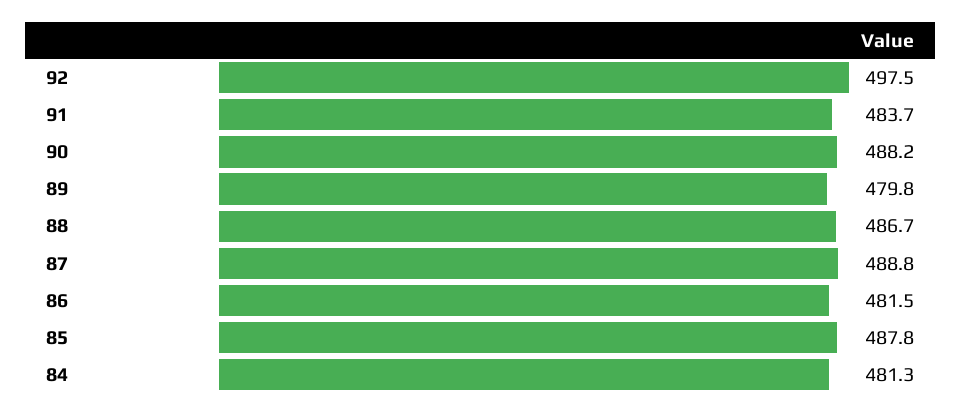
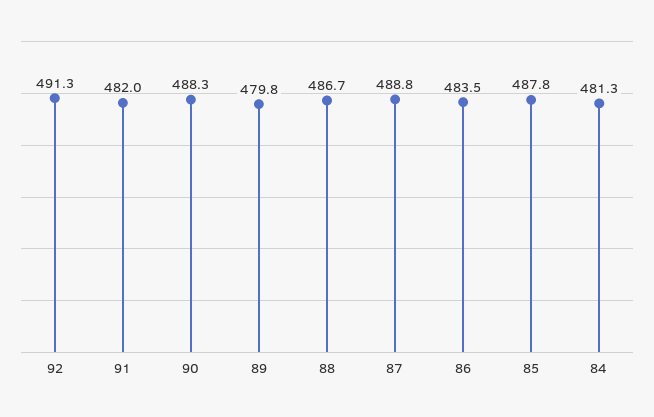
92: 497.5 -> 491.3
91: 483.7 -> 482
90: 488.2 -> 488.3
86: 481.5 -> 483.5

